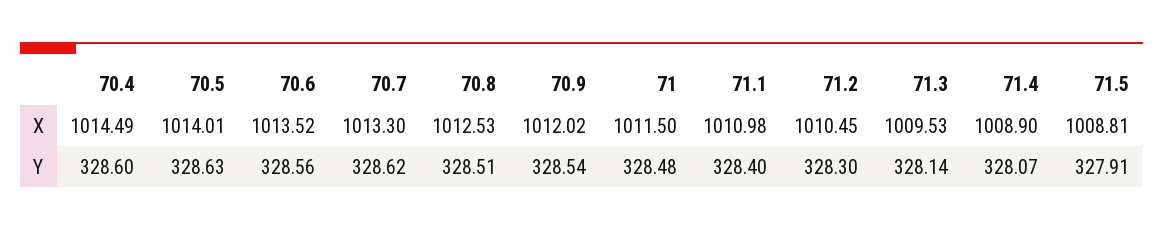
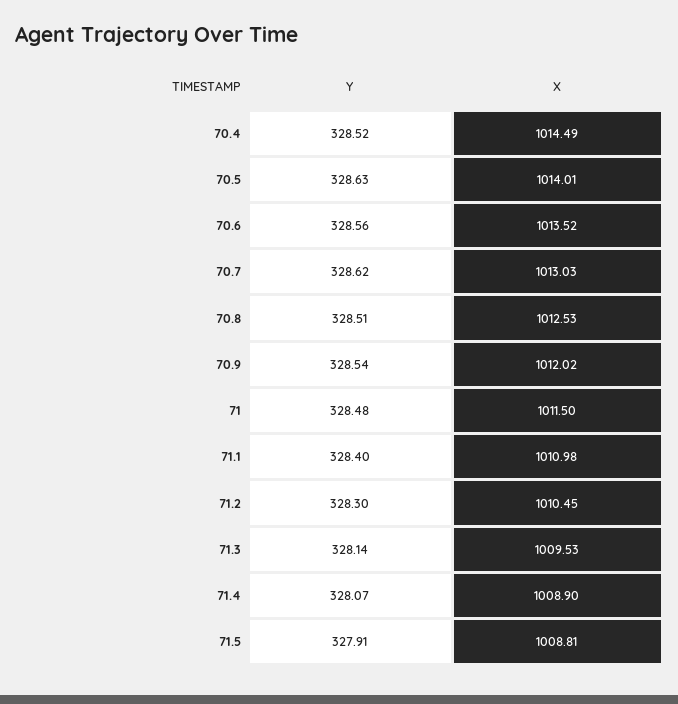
70.7, X: 1013.3 -> 1013.03
70.4, Y: 328.6 -> 328.52

